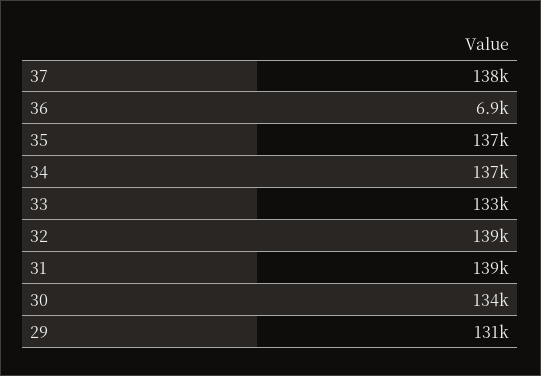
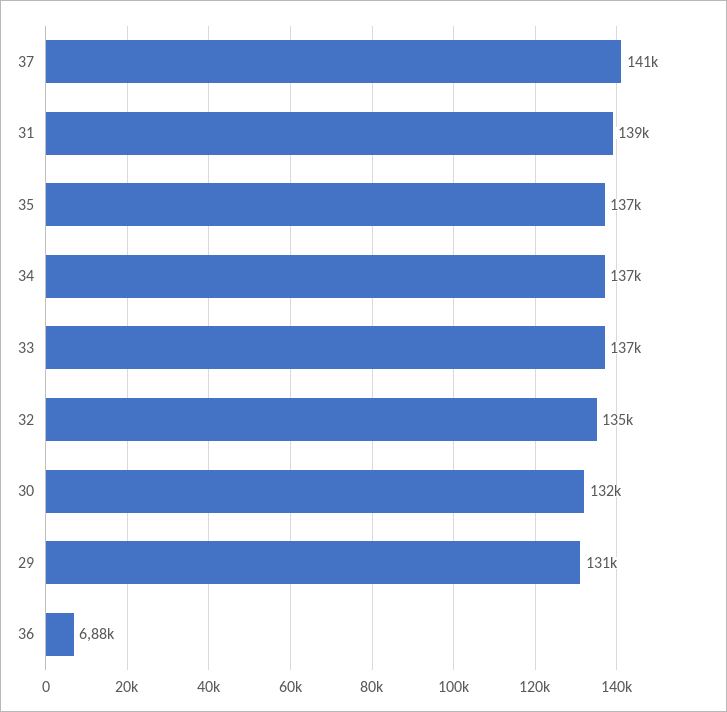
37: 138000 -> 141000
33: 133000 -> 137000
32: 139000 -> 135000
30: 134000 -> 132000

